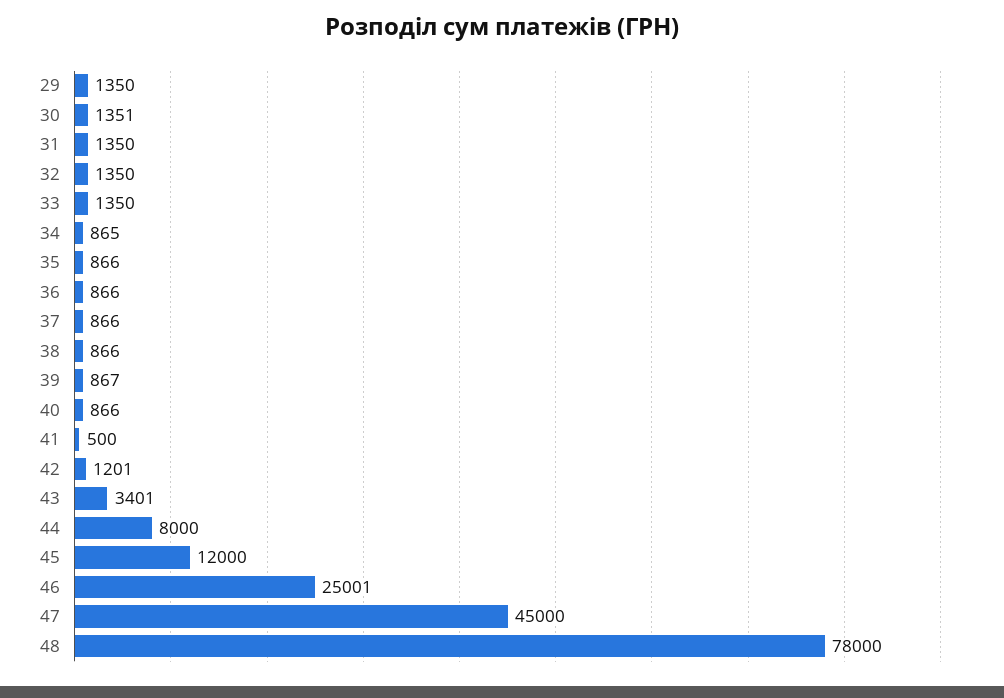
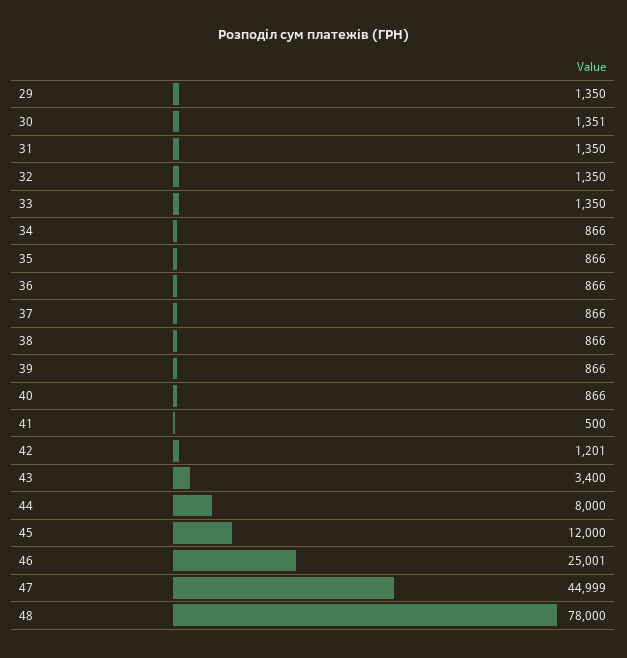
34: 865 -> 866
39: 867 -> 866
43: 3401 -> 3400
47: 45000 -> 44999

